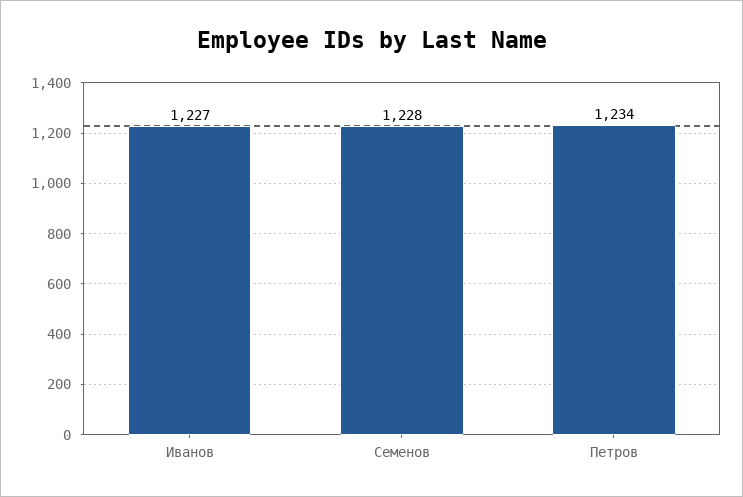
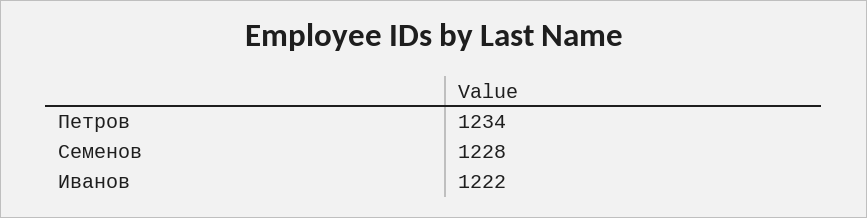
Иванов: 1227 -> 1222

